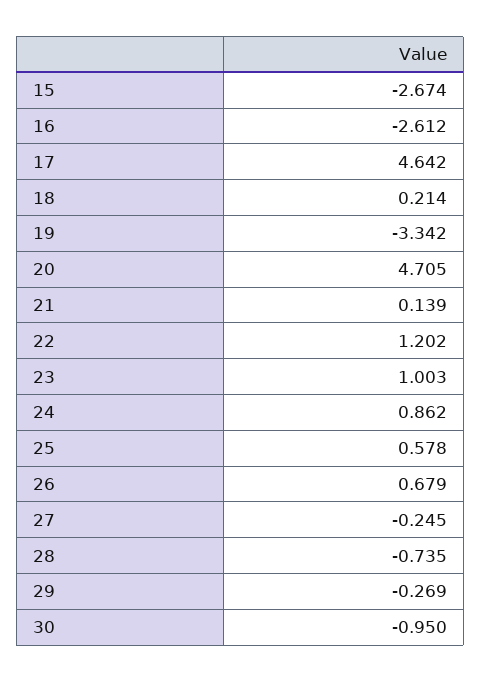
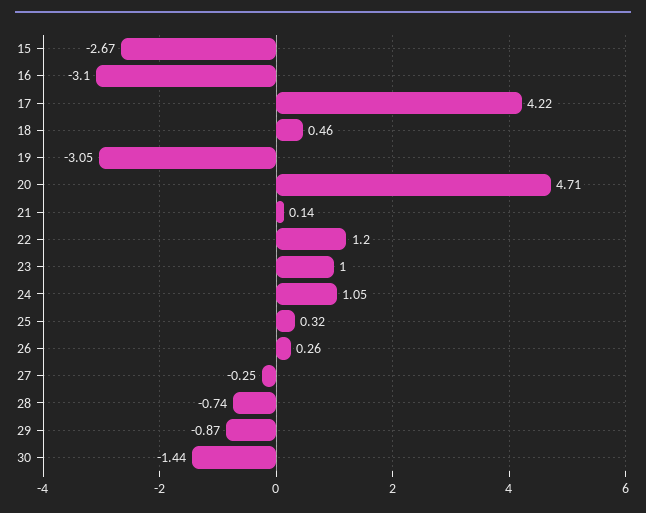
16: -2.612 -> -3.1
17: 4.642 -> 4.22
18: 0.214 -> 0.46
19: -3.342 -> -3.05
24: 0.862 -> 1.05
25: 0.578 -> 0.32
26: 0.679 -> 0.26
29: -0.269 -> -0.87
30: -0.95 -> -1.44

